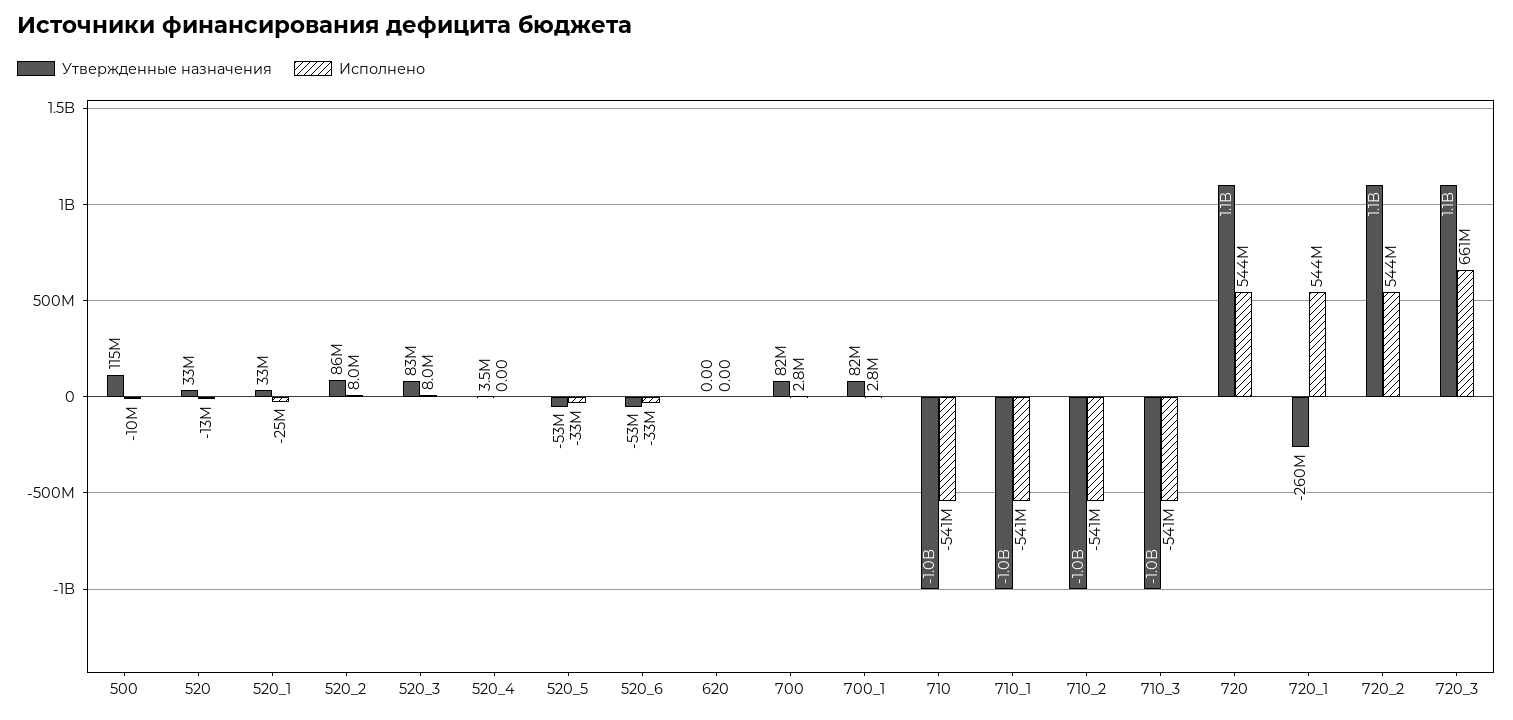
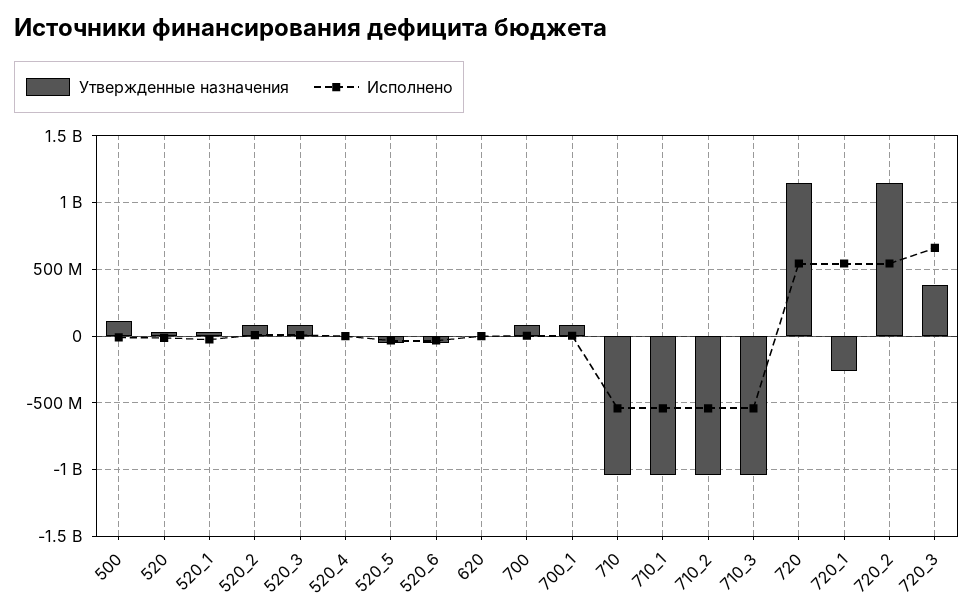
Утвержденные назначения, 720_3: 1100000000 -> 400000000

